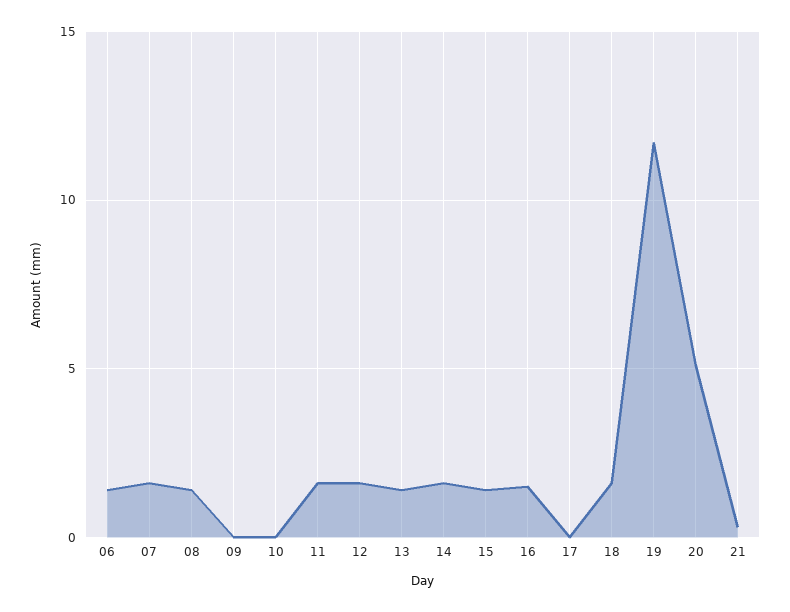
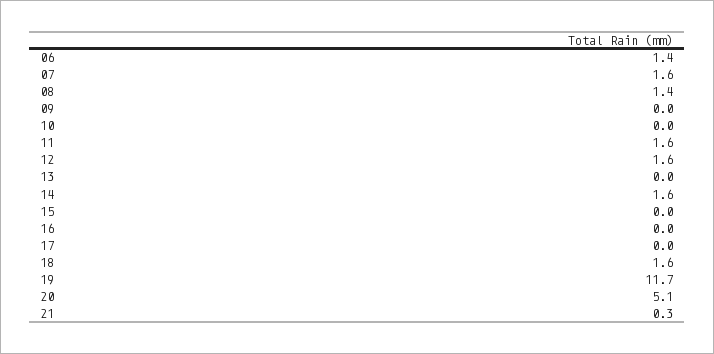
13: 1.5 -> 0
15: 1.5 -> 0
16: 1.5 -> 0

